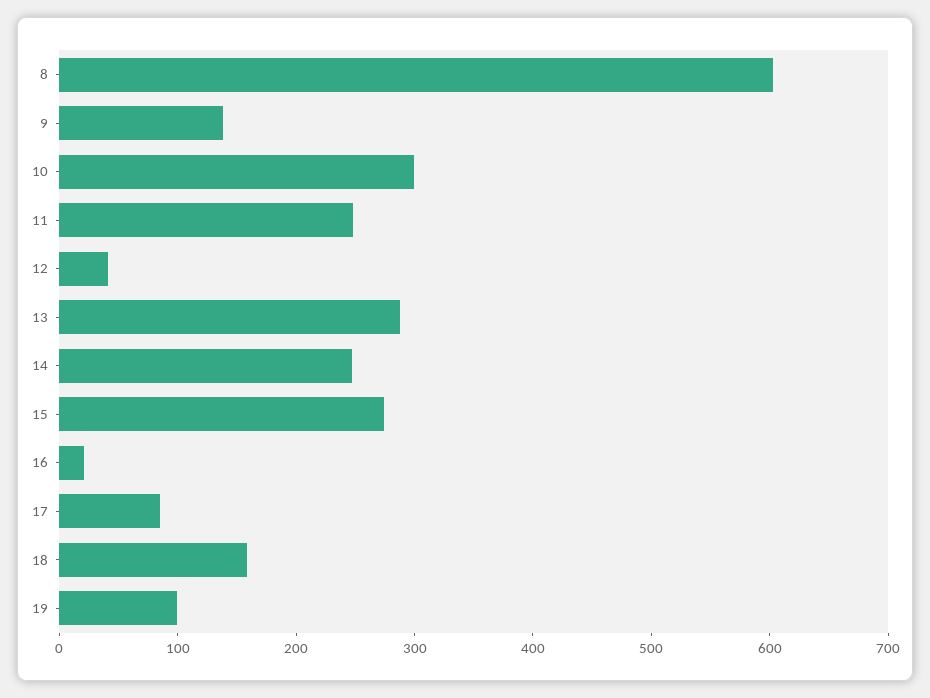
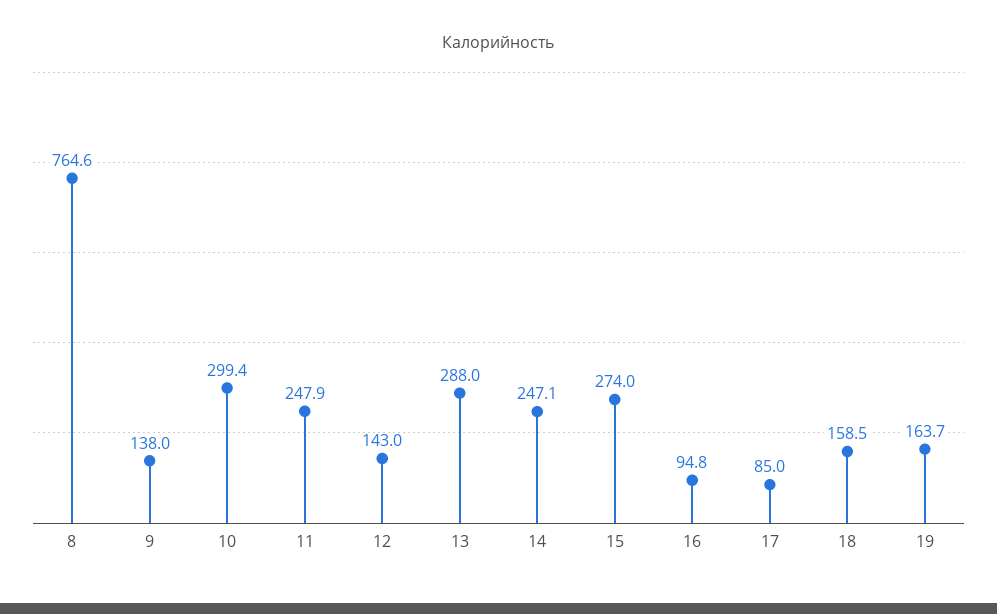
8: 600 -> 764.6
12: 40 -> 143
16: 20 -> 94.8
19: 100 -> 163.7

